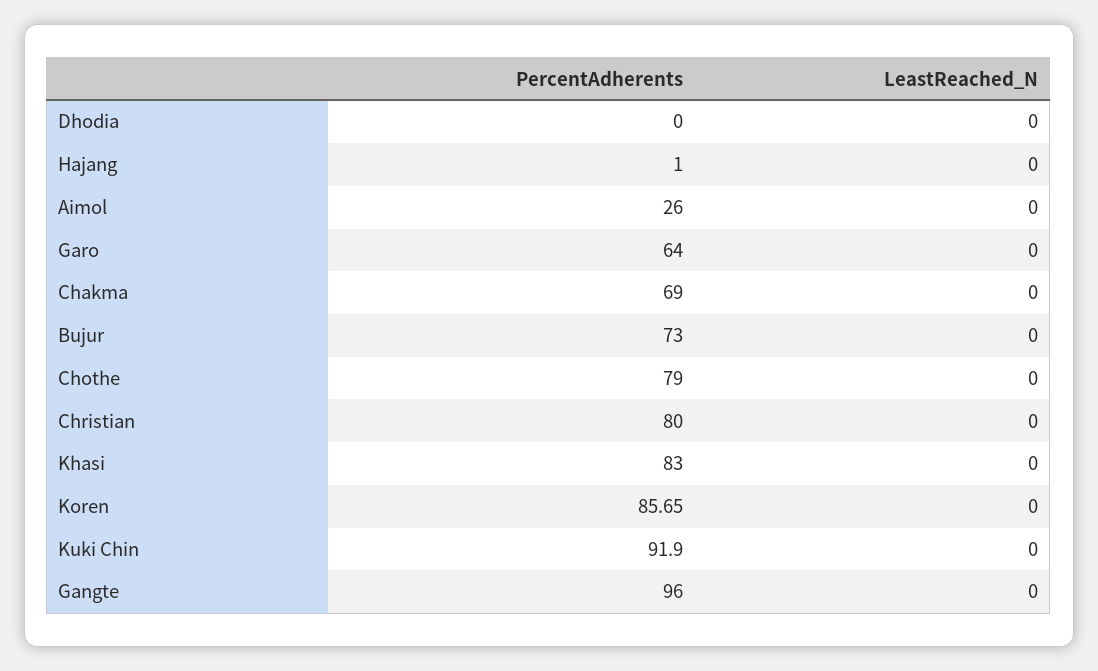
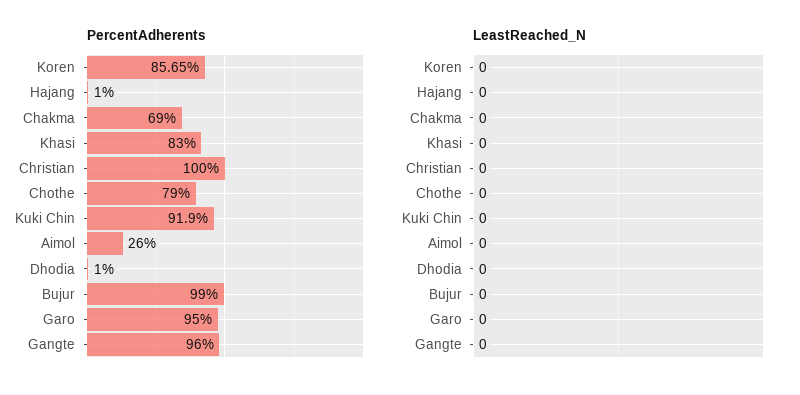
PercentAdherents, Dhodia: 0 -> 1
PercentAdherents, Garo: 64 -> 95
PercentAdherents, Bujur: 73 -> 99
PercentAdherents, Christian: 80 -> 100

